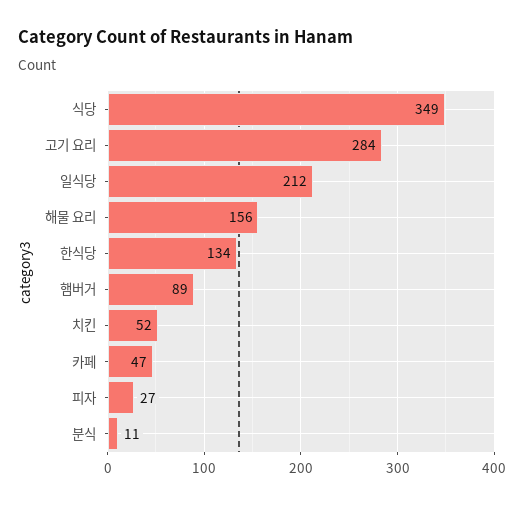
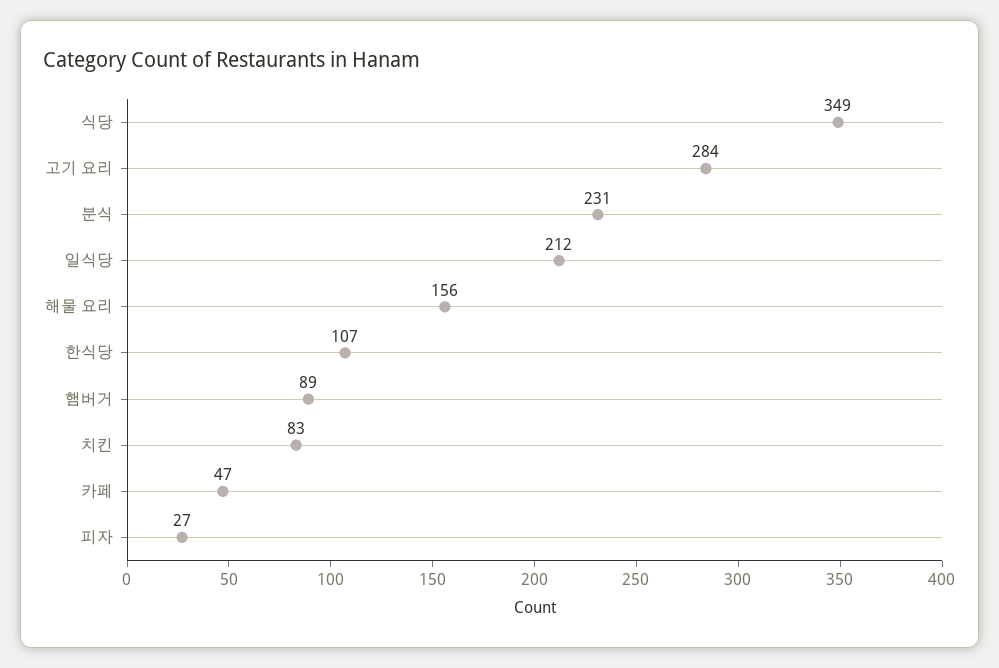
한식당: 134 -> 107
치킨: 52 -> 83
분식: 11 -> 231

